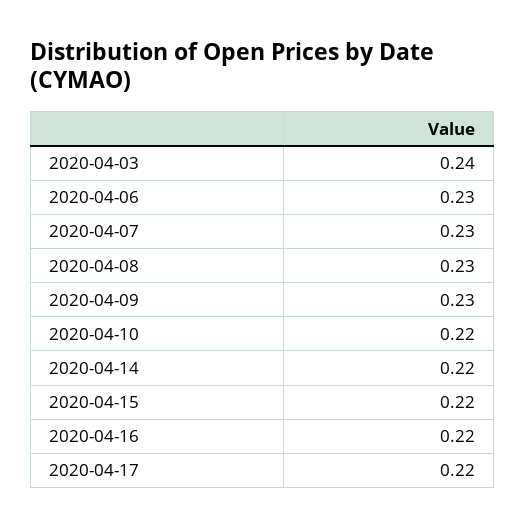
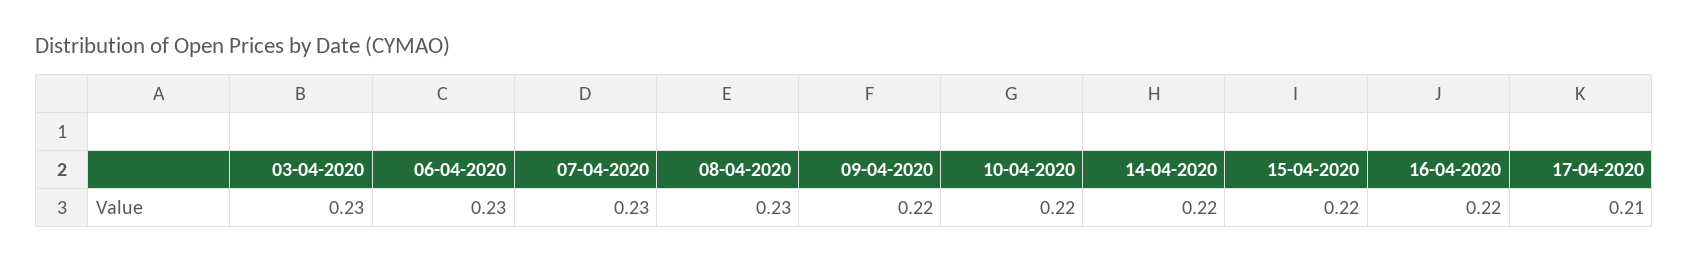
2020-04-03: 0.24 -> 0.23
2020-04-09: 0.23 -> 0.22
2020-04-17: 0.22 -> 0.21

